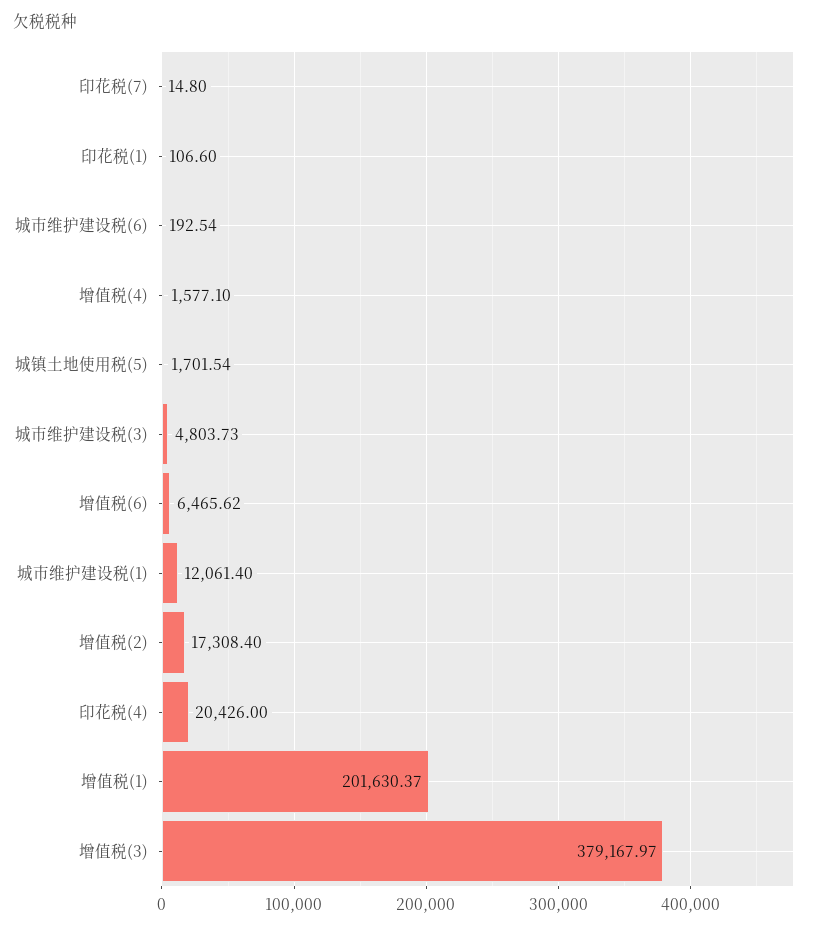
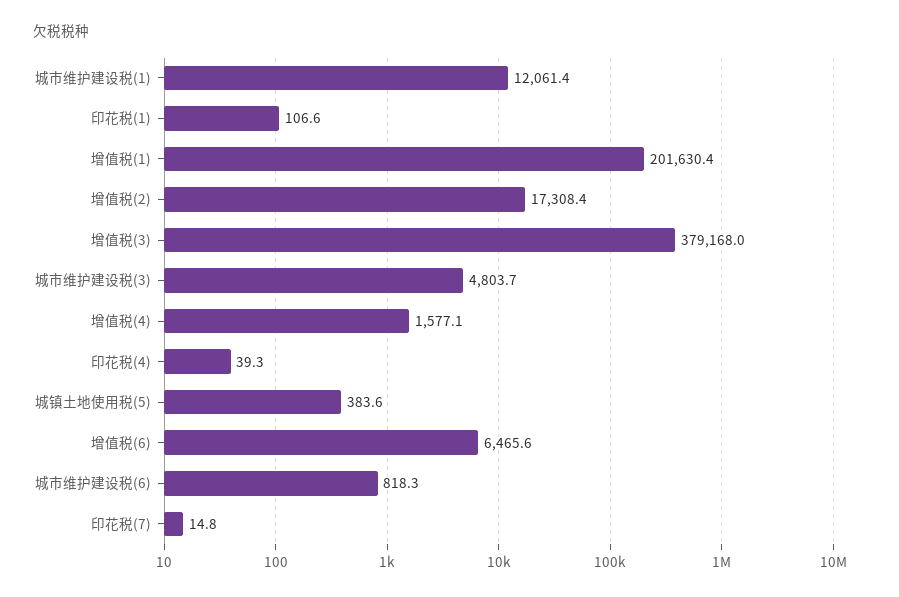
城市维护建设税(6): 192.54 -> 818.3
城镇土地使用税(5): 1701.54 -> 383.6
印花税(4): 20426 -> 39.3

